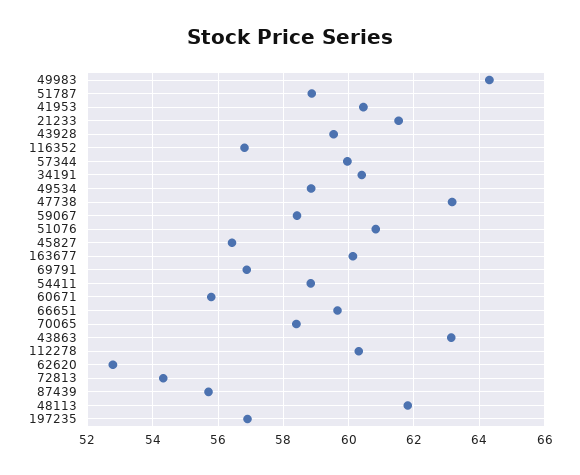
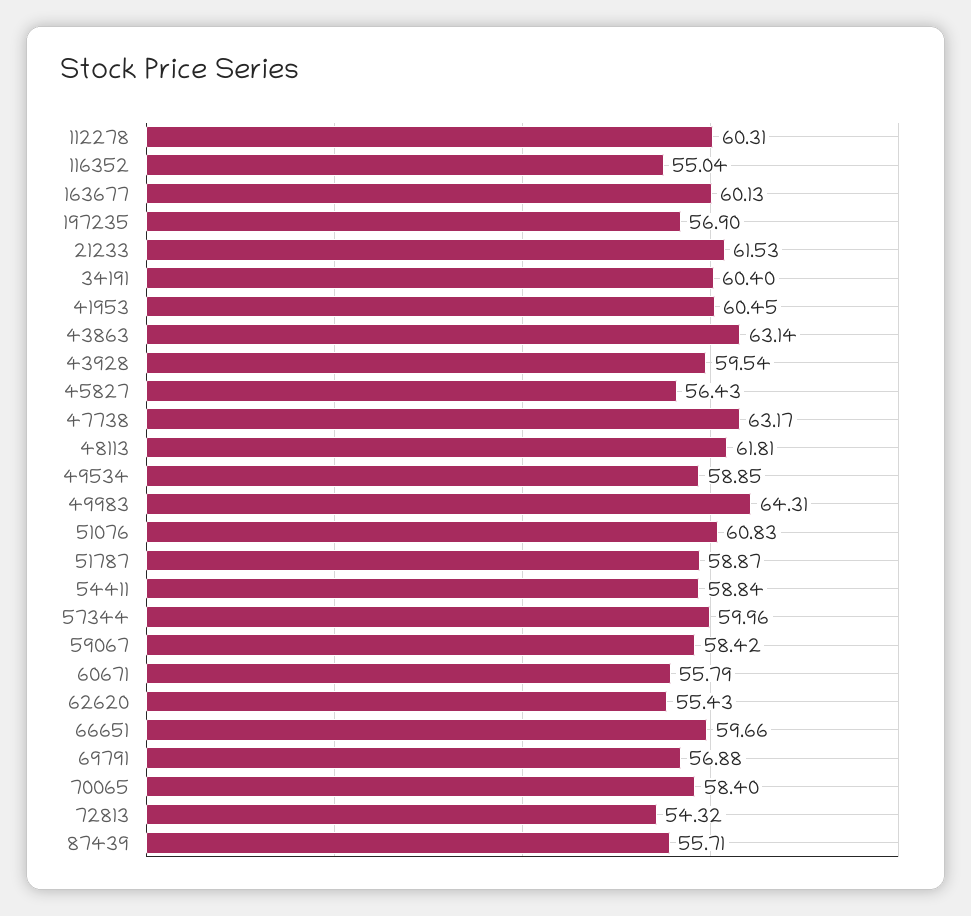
116352: 56.8 -> 55.04
62620: 52.8 -> 55.43

